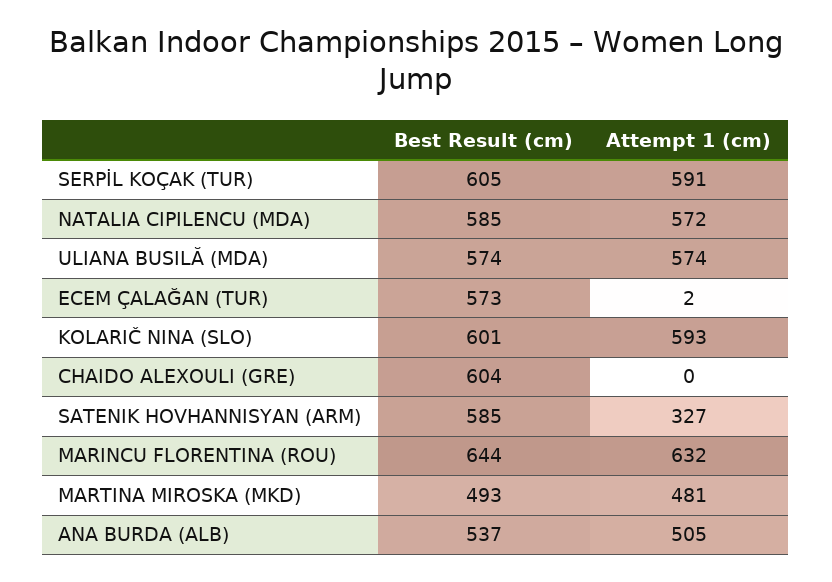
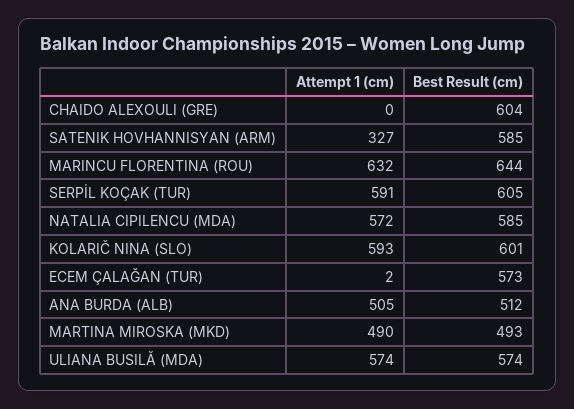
Attempt 1 (cm), MARTINA MIROSKA (MKD): 481 -> 490
Best Result (cm), ANA BURDA (ALB): 537 -> 512

